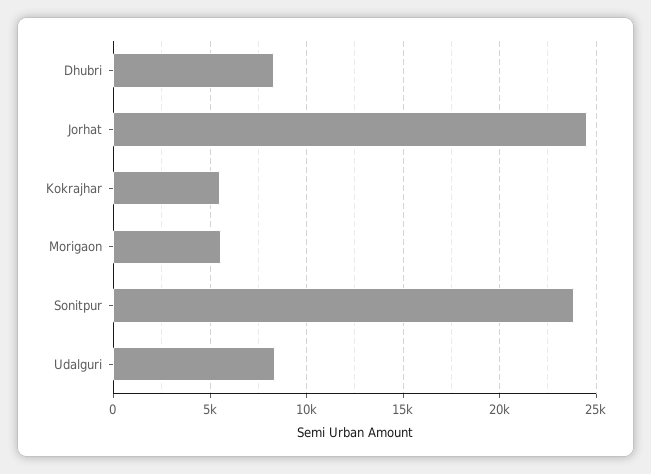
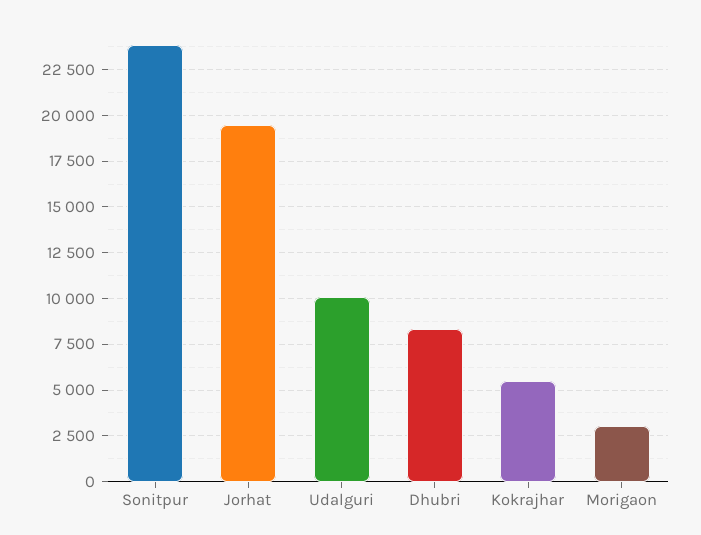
Jorhat: 24500 -> 19500
Morigaon: 5500 -> 3000
Udalguri: 8500 -> 10000

